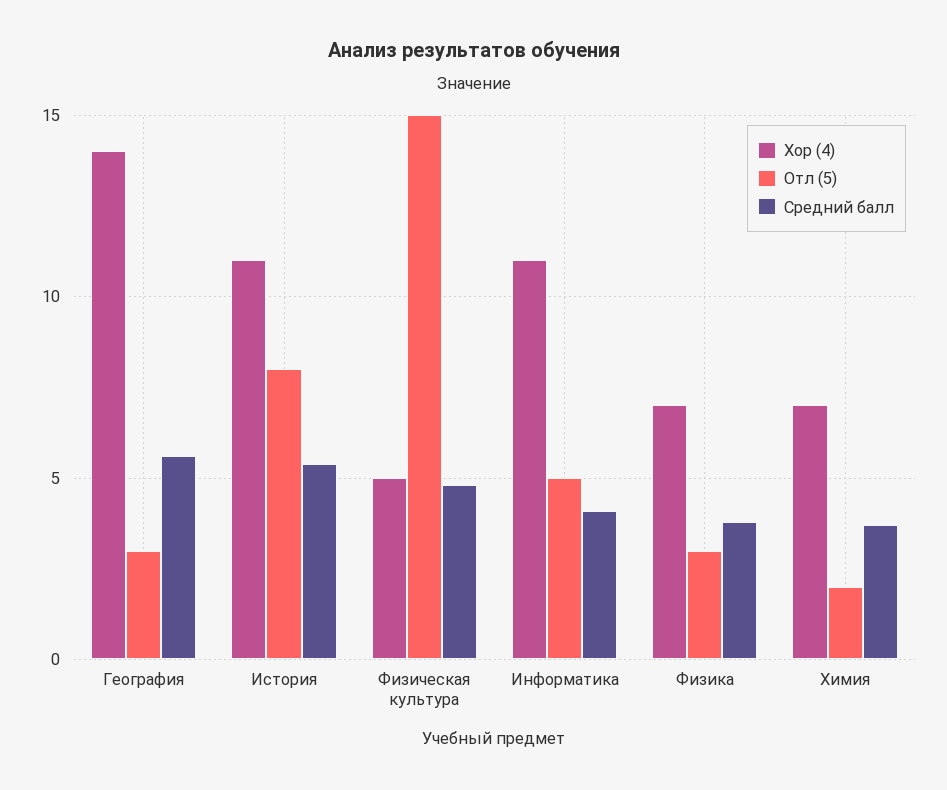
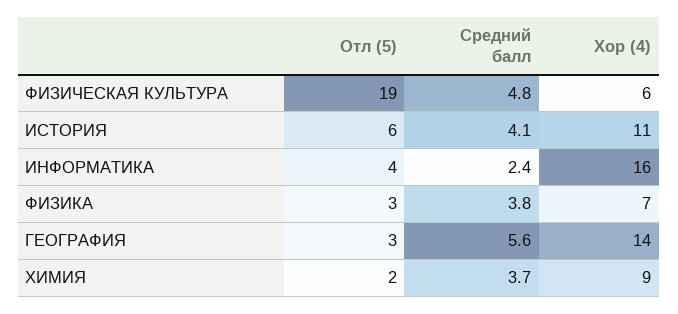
Отл (5), История: 8 -> 6
Средний балл, История: 5.5 -> 4.1
Хор (4), Физическая культура: 5 -> 6
Отл (5), Физическая культура: 15 -> 19
Хор (4), Информатика: 11 -> 16
Отл (5), Информатика: 5 -> 4
Средний балл, Информатика: 4 -> 2.4
Хор (4), Химия: 7 -> 9

